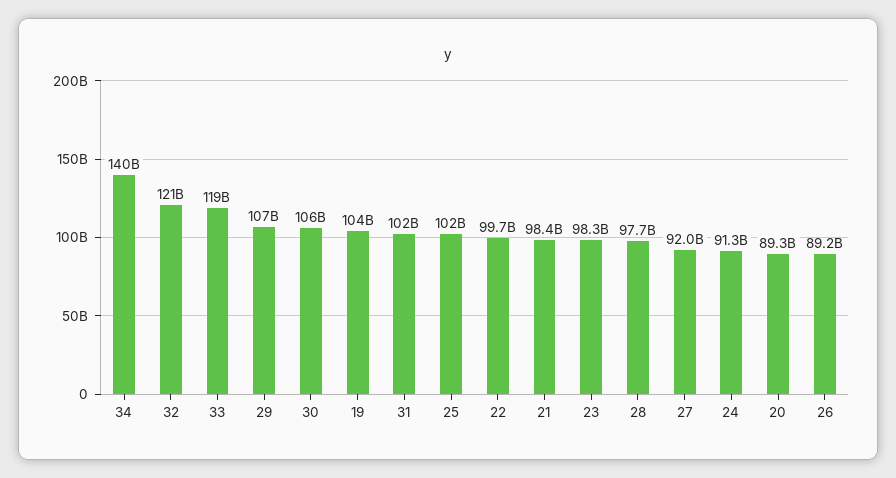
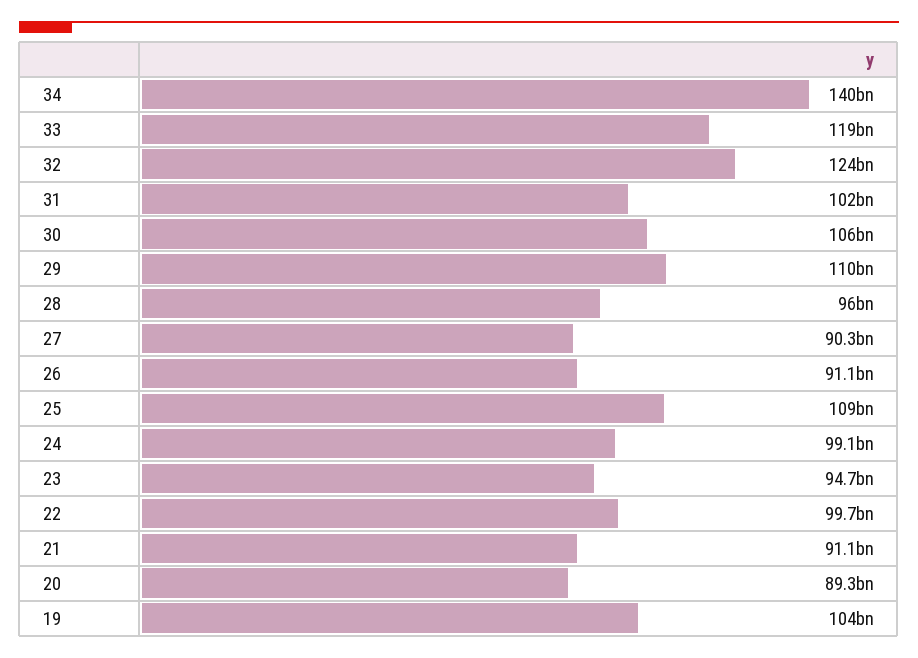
32: 121000000000 -> 124000000000
29: 107000000000 -> 110000000000
25: 102000000000 -> 109000000000
21: 98400000000 -> 91100000000
23: 98300000000 -> 94700000000
28: 97700000000 -> 96000000000
27: 92000000000 -> 90300000000
24: 91300000000 -> 99100000000
26: 89200000000 -> 91100000000

